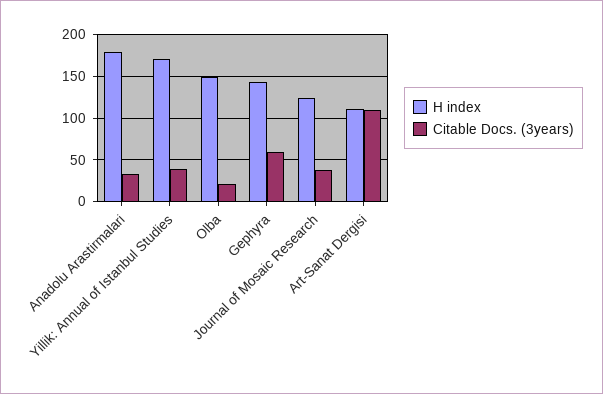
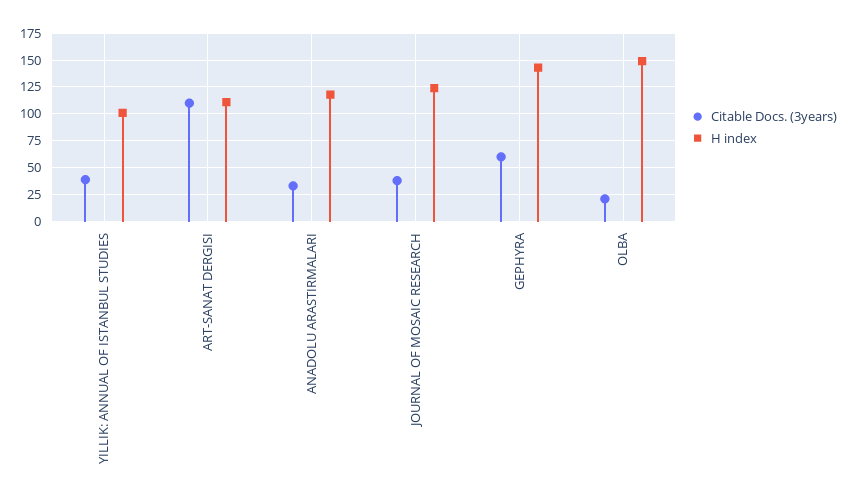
H index, Anadolu Arastirmalari: 180 -> 125
H index, Yillik: Annual of Istanbul Studies: 170 -> 100

